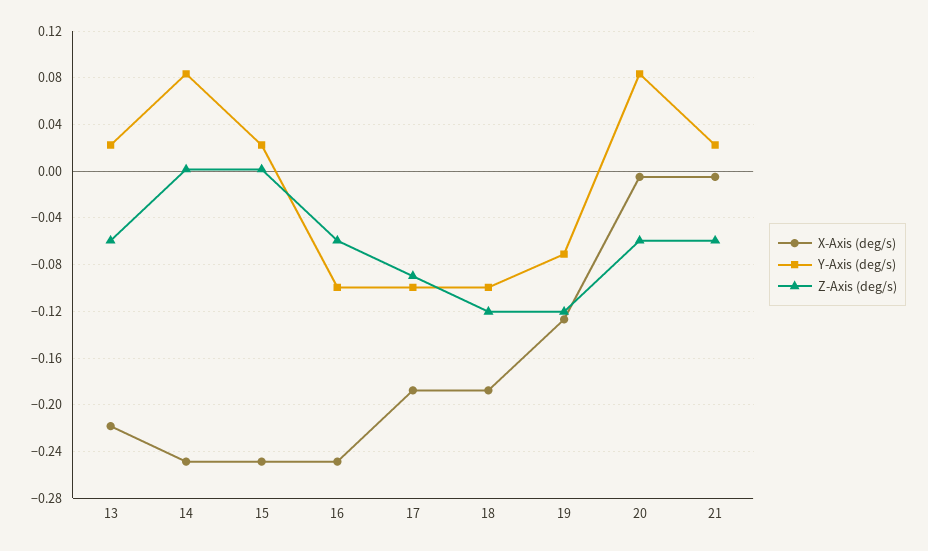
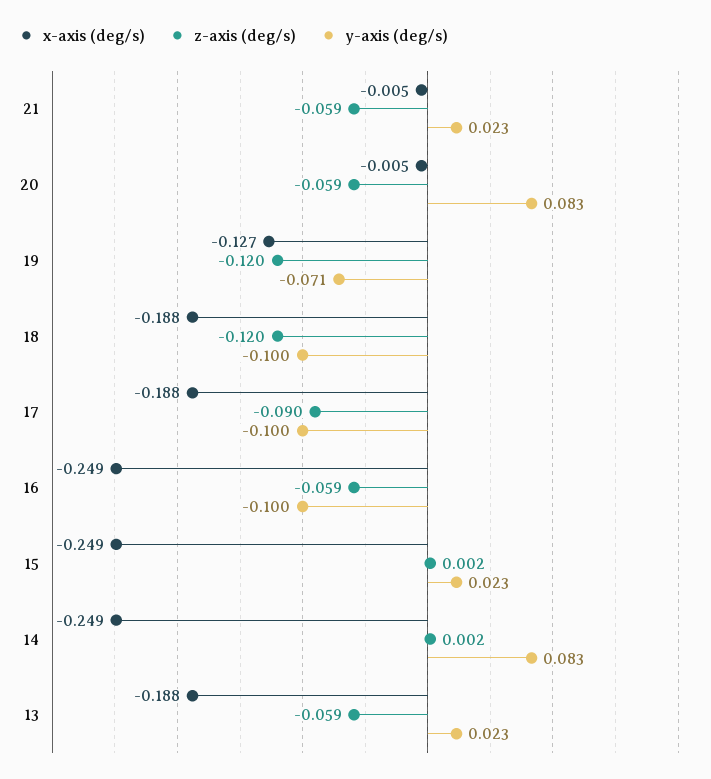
X-Axis (deg/s), 13: -0.22 -> -0.188

